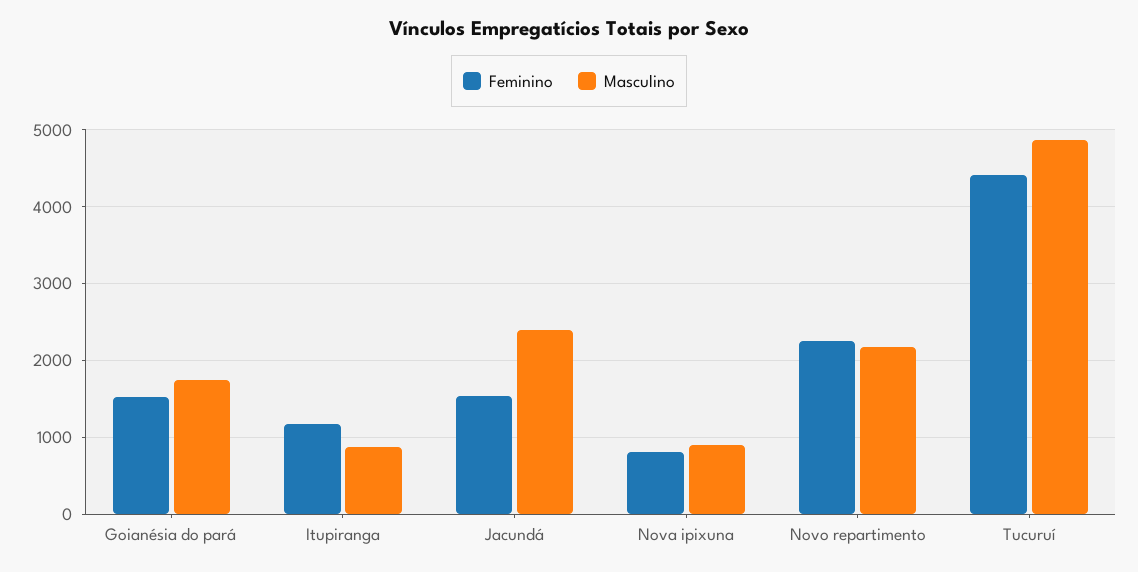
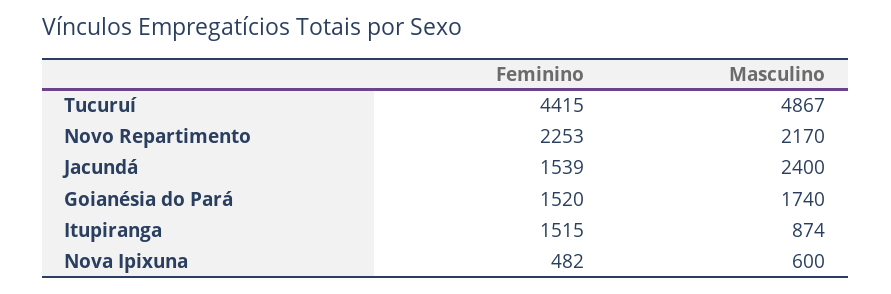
Feminino, Itupiranga: 1200 -> 1515
Feminino, Nova ipixuna: 800 -> 482
Masculino, Nova ipixuna: 900 -> 600

